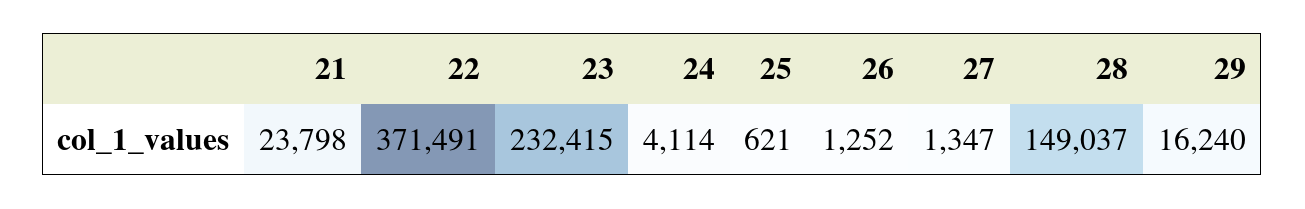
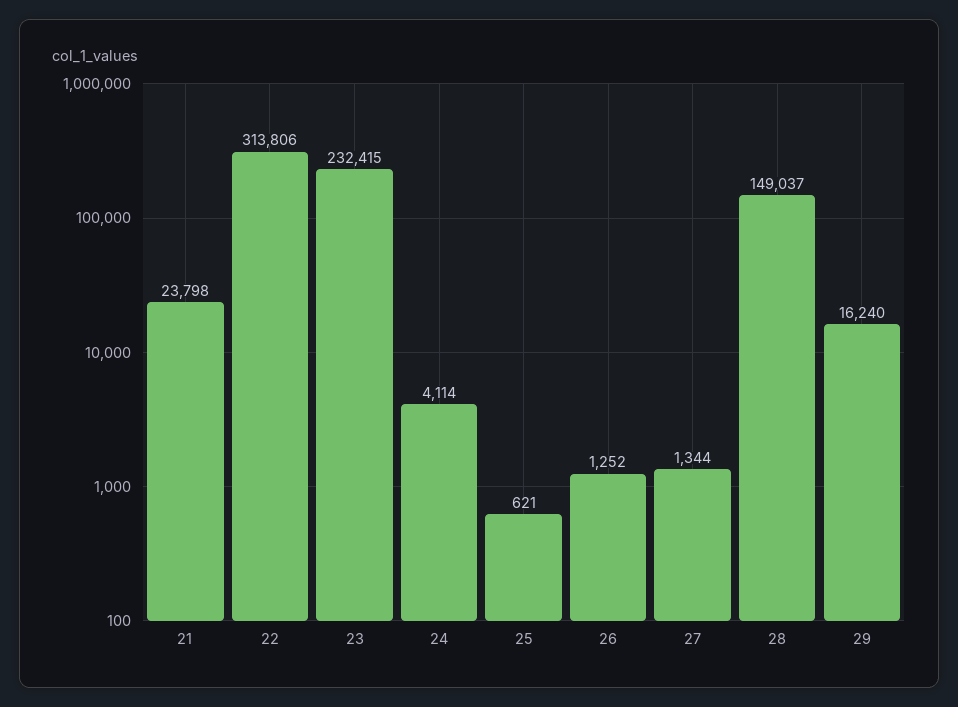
22: 371491 -> 313806
27: 1347 -> 1344

